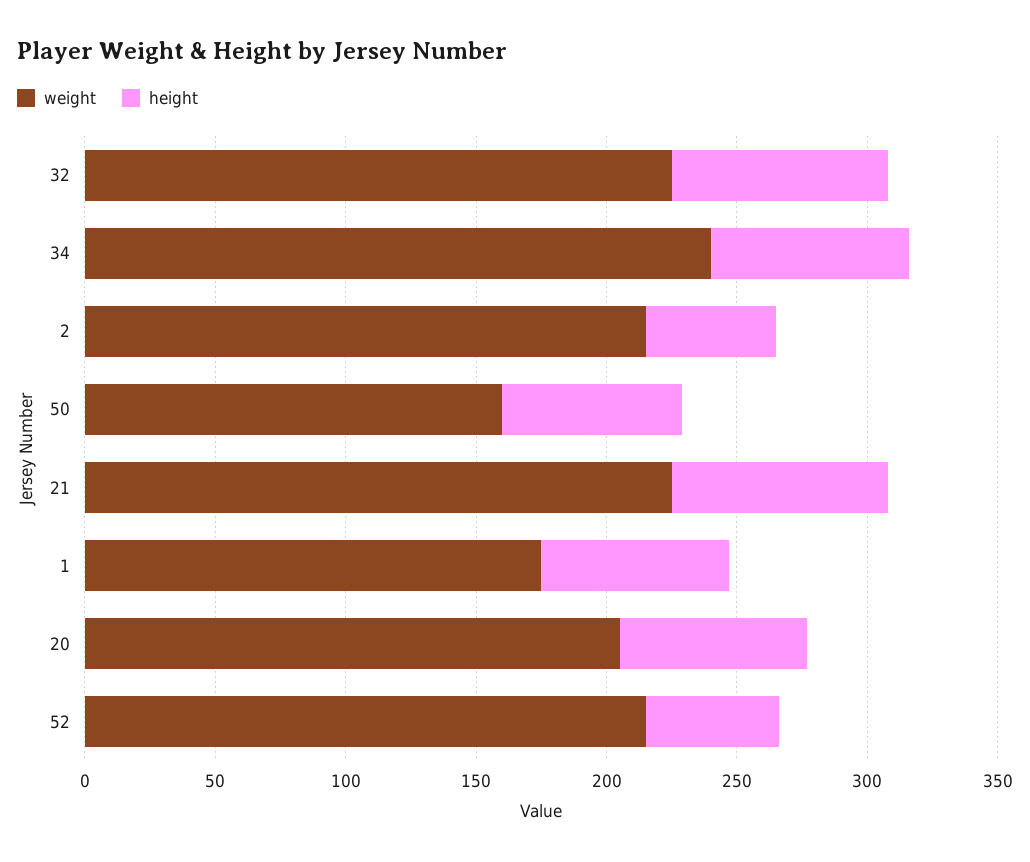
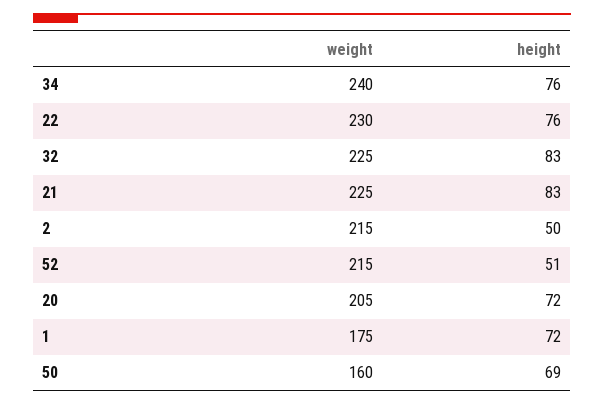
weight, 22: none -> 230
height, 22: none -> 76

